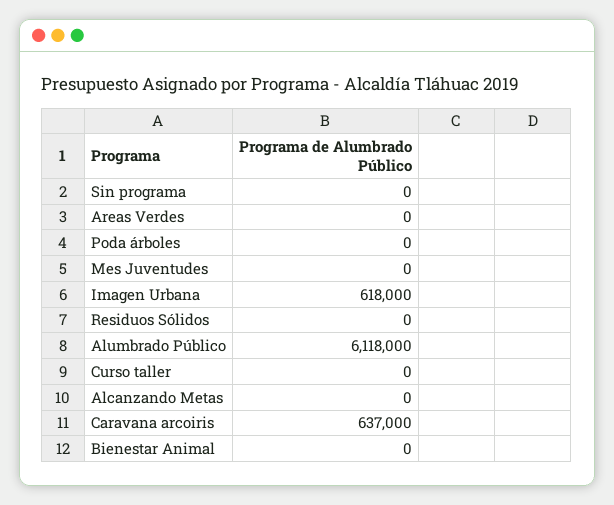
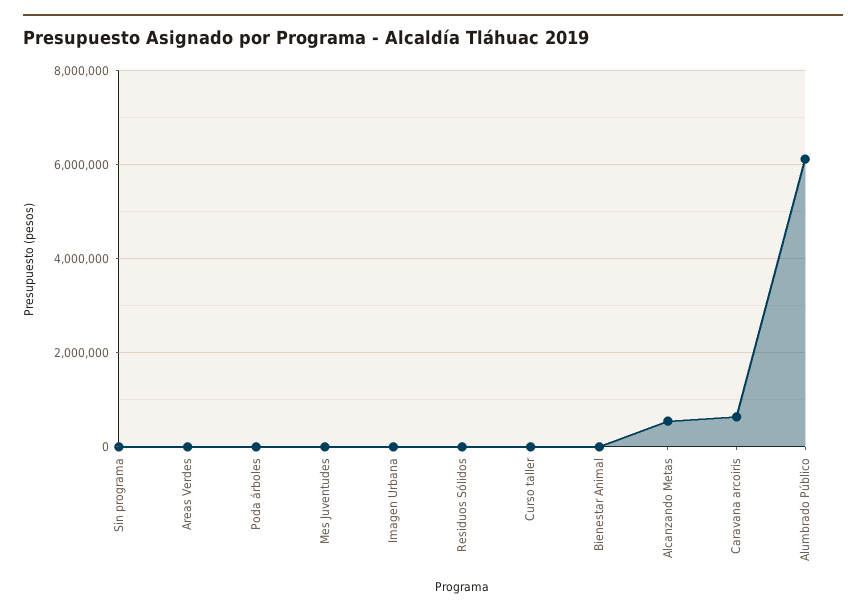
Imagen Urbana: 618000 -> 0
Alcanzando Metas: 0 -> 600000

